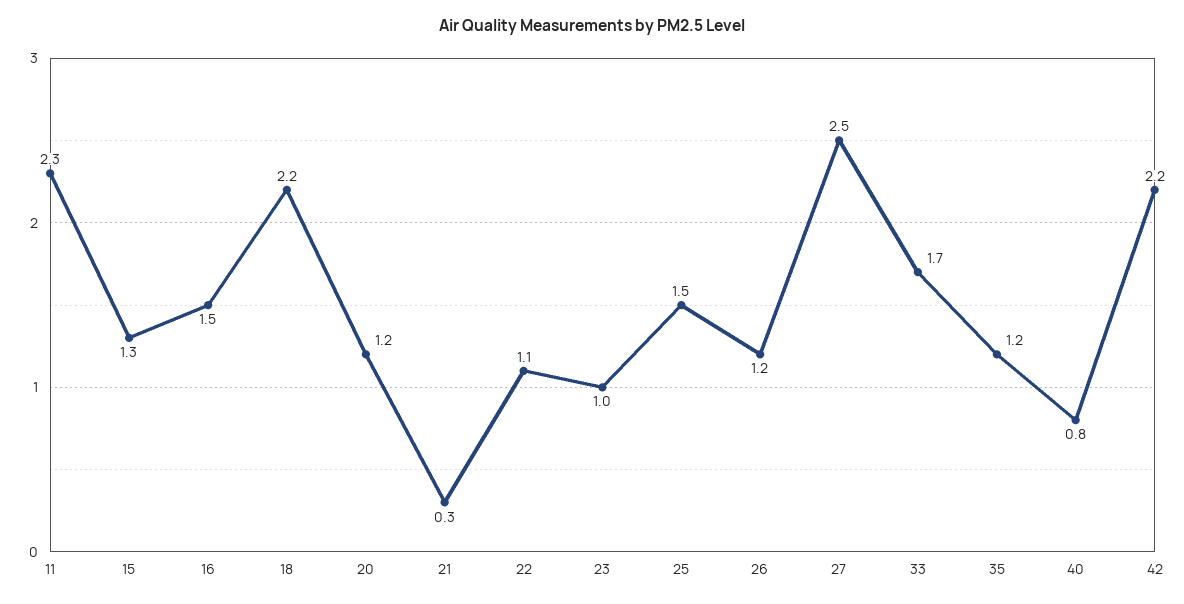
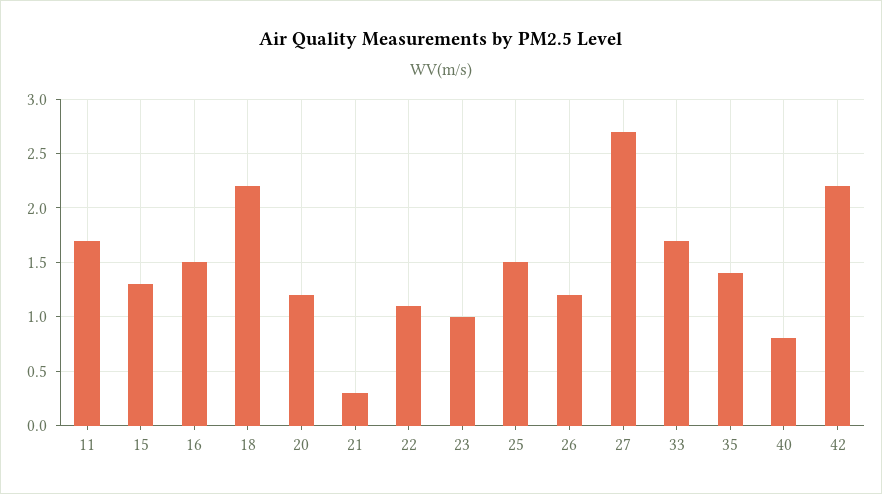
11: 2.3 -> 1.7
27: 2.5 -> 2.7
35: 1.2 -> 1.4

